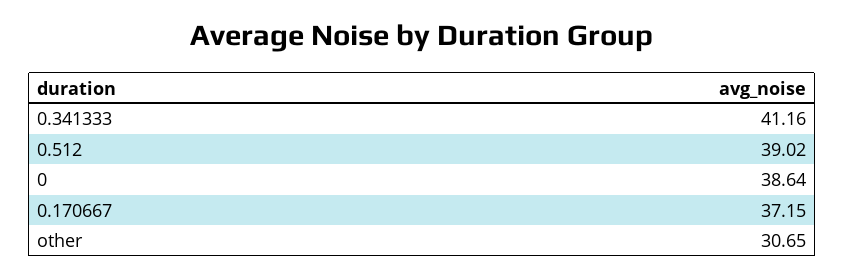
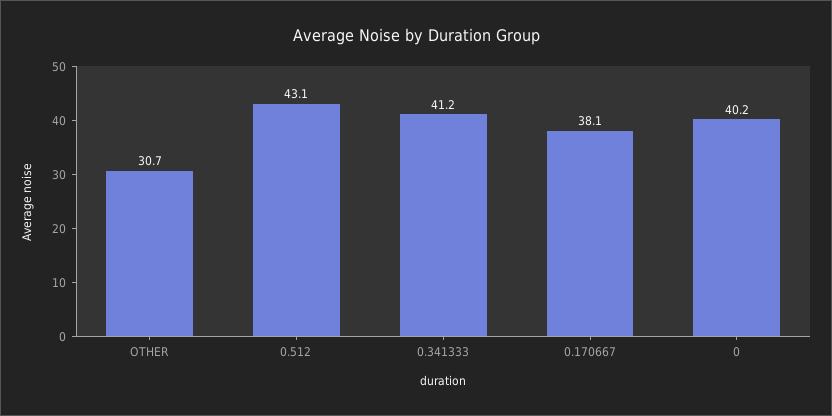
0.512: 39.02 -> 43.1
0: 38.64 -> 40.2
0.170667: 37.15 -> 38.1

